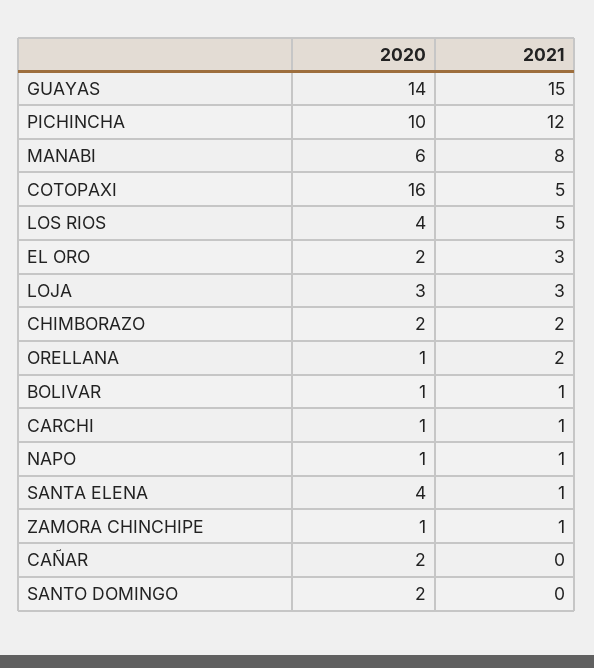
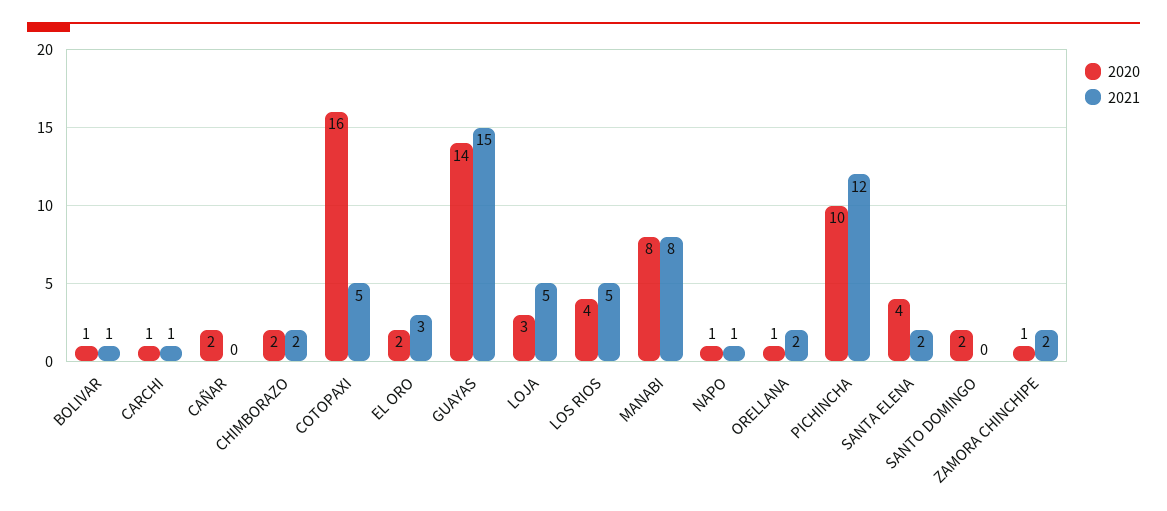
2020, MANABI: 6 -> 8
2021, LOJA: 3 -> 5
2021, SANTA ELENA: 1 -> 2
2021, ZAMORA CHINCHIPE: 1 -> 2

